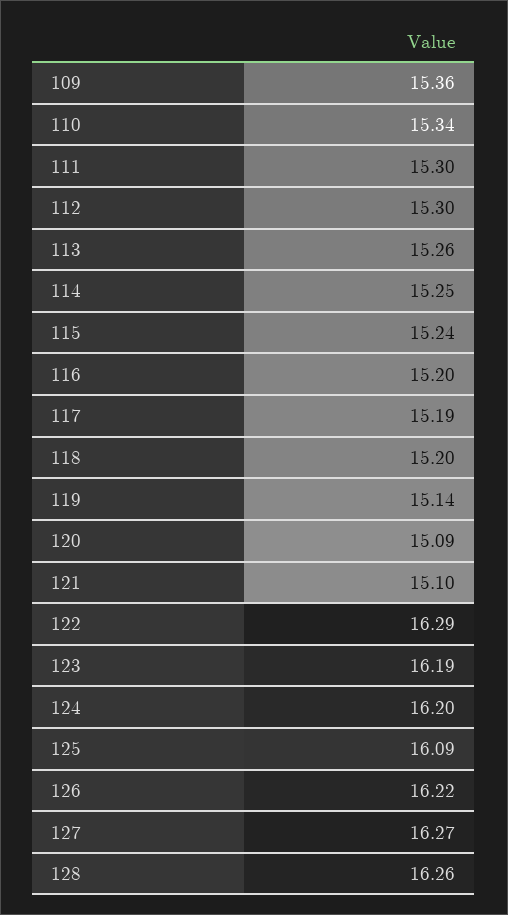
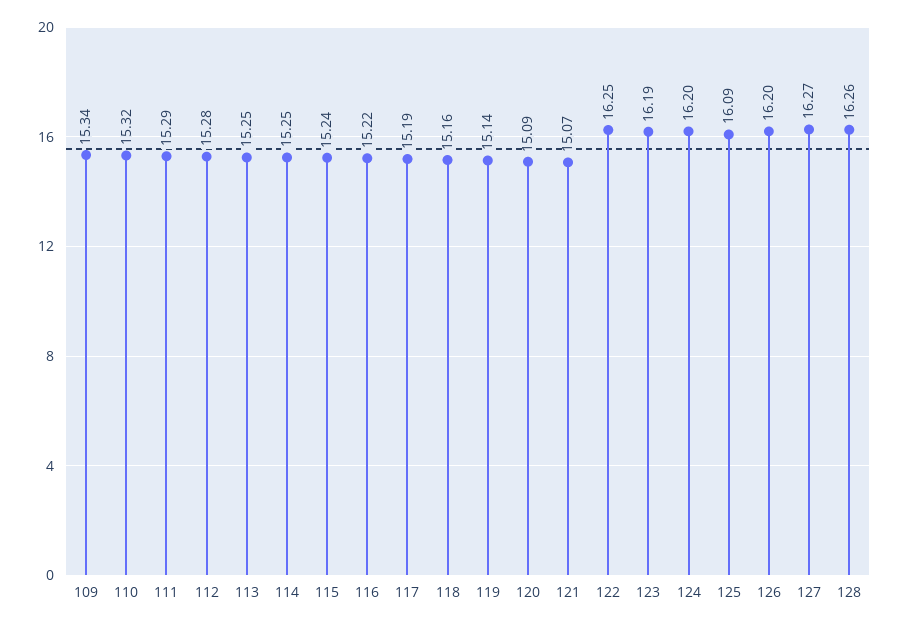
109: 15.36 -> 15.34
110: 15.34 -> 15.32
111: 15.3 -> 15.29
112: 15.3 -> 15.28
113: 15.26 -> 15.25
116: 15.2 -> 15.22
118: 15.2 -> 15.16
121: 15.1 -> 15.07
122: 16.29 -> 16.25
126: 16.22 -> 16.2

